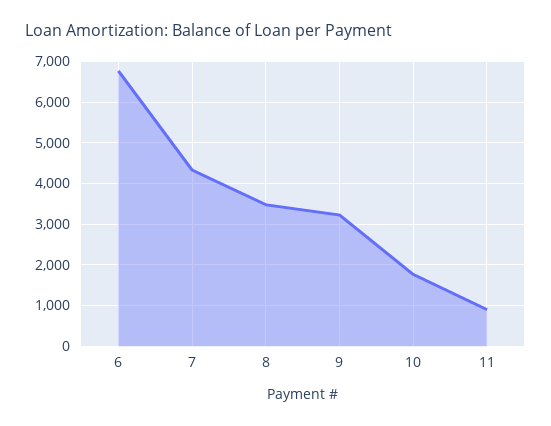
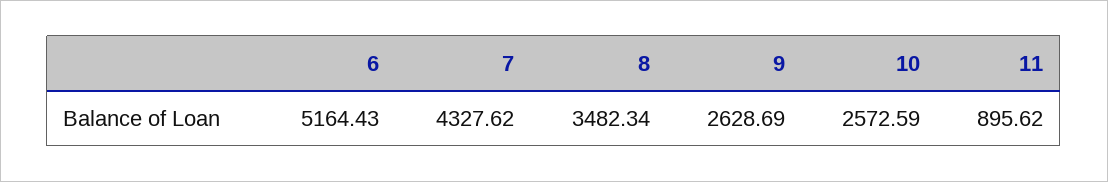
6: 6800 -> 5164.43
9: 3200 -> 2628.69
10: 1800 -> 2572.59

